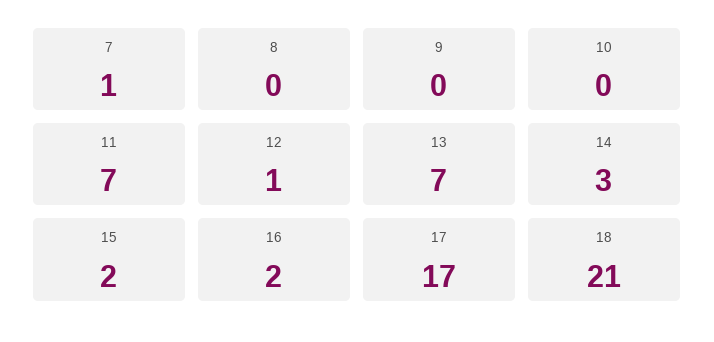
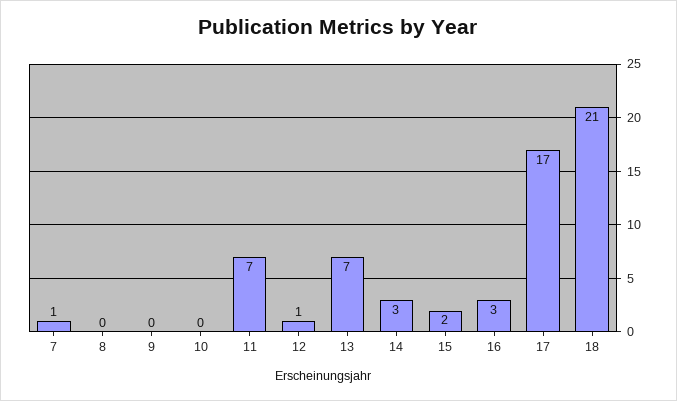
16: 2 -> 3

